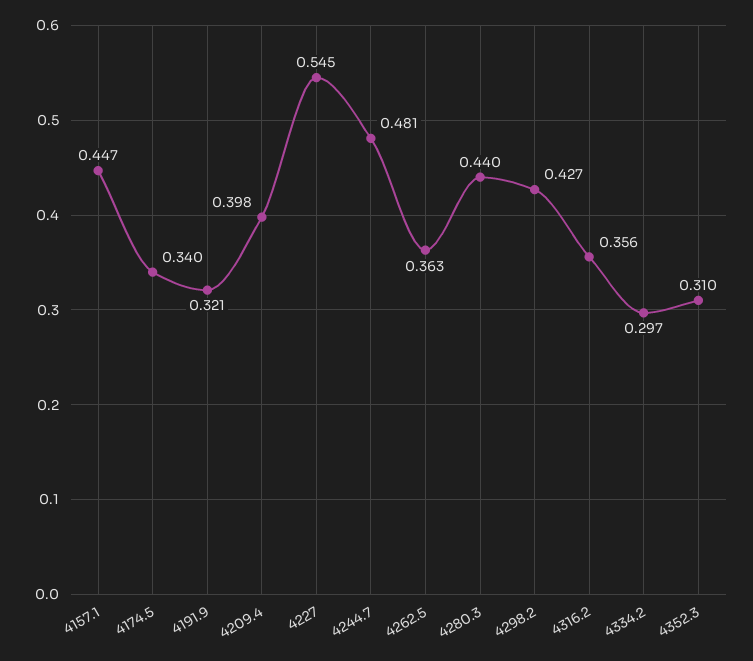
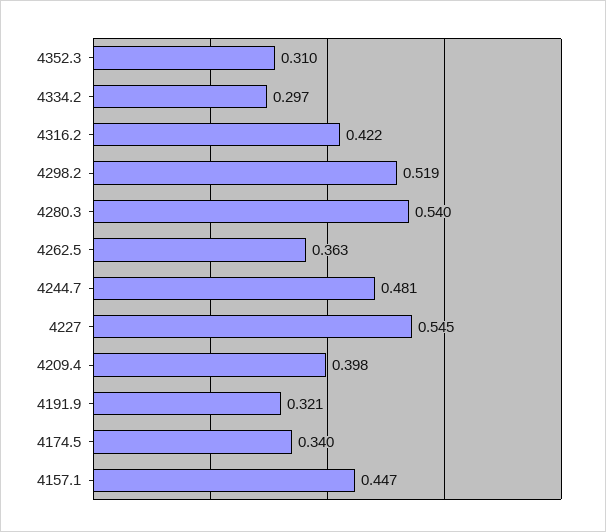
4280.3: 0.44 -> 0.54
4298.2: 0.427 -> 0.519
4316.2: 0.356 -> 0.422

